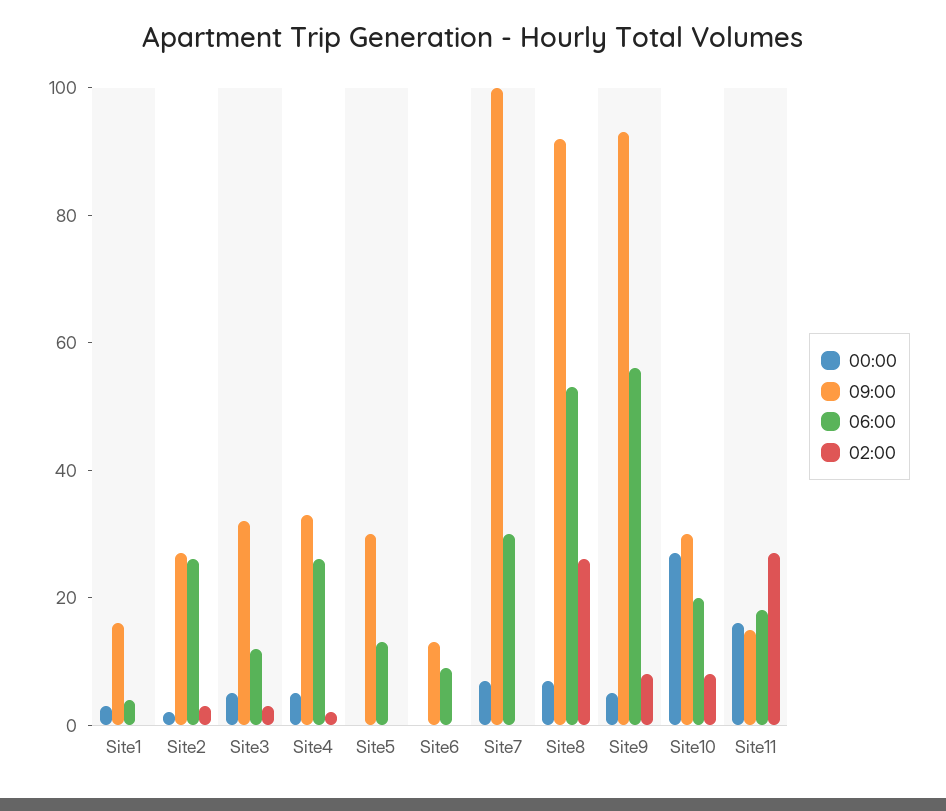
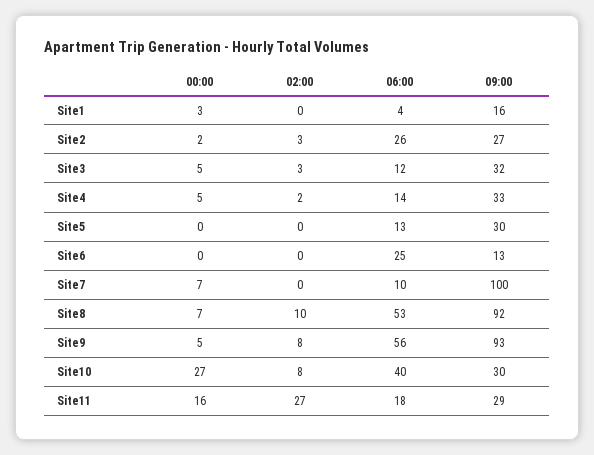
06:00, Site4: 25 -> 14
06:00, Site6: 10 -> 25
06:00, Site7: 30 -> 10
02:00, Site8: 25 -> 10
06:00, Site10: 20 -> 40
09:00, Site11: 15 -> 29

